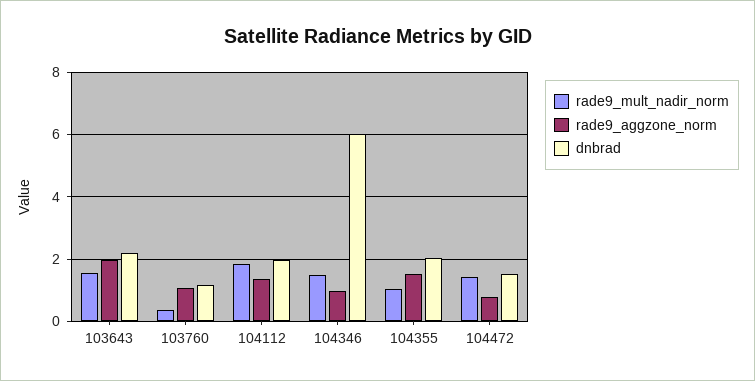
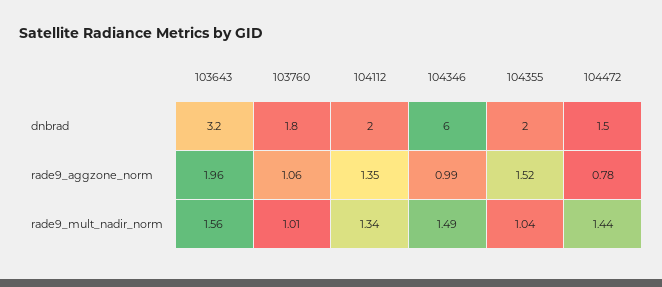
dnbrad, 103643: 2.2 -> 3.2
rade9_mult_nadir_norm, 103760: 0.4 -> 1.01
dnbrad, 103760: 1.2 -> 1.8
rade9_mult_nadir_norm, 104112: 1.8 -> 1.34

